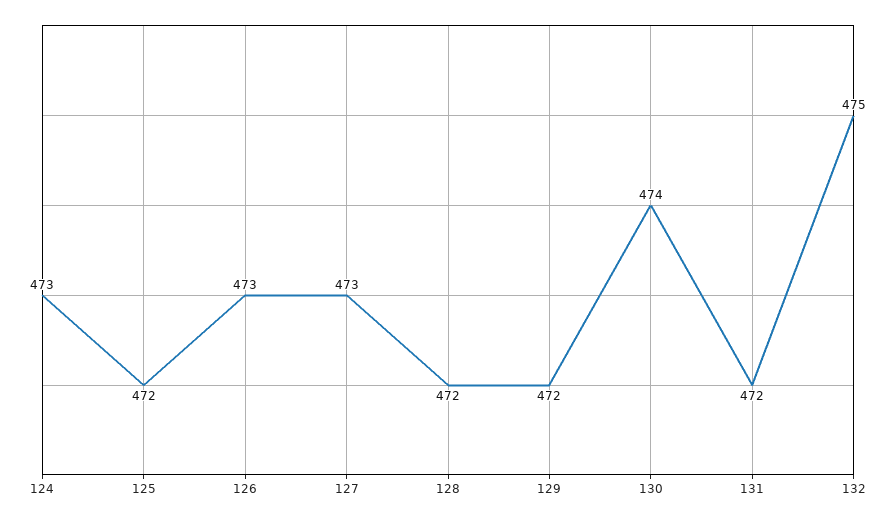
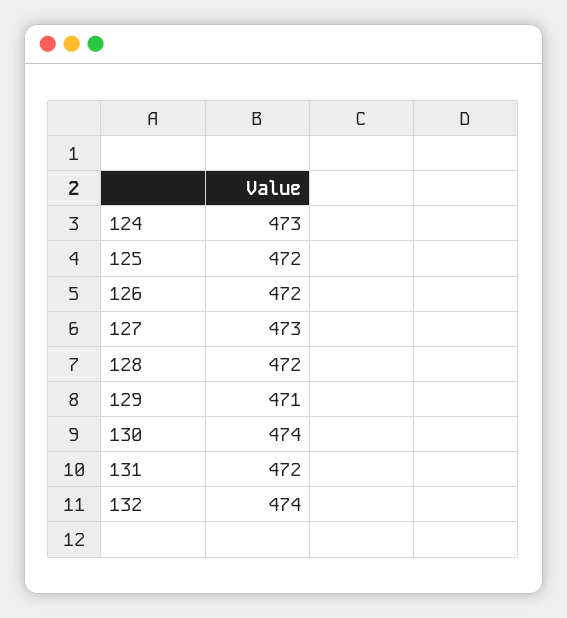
126: 473 -> 472
129: 472 -> 471
132: 475 -> 474

